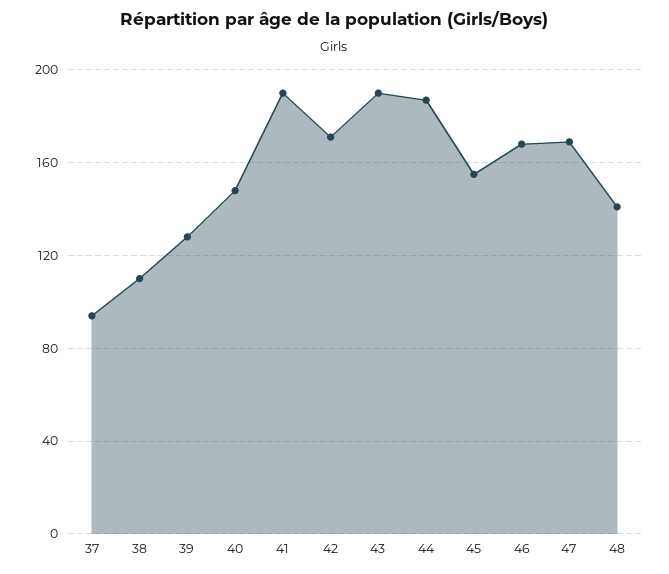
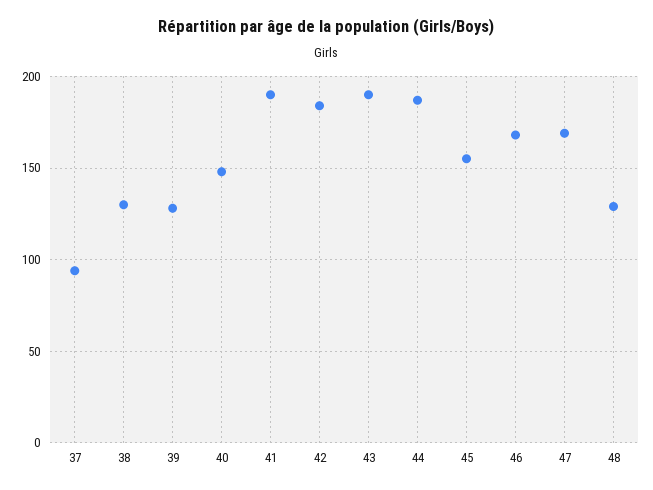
38: 110 -> 130
42: 170 -> 185
48: 140 -> 130

